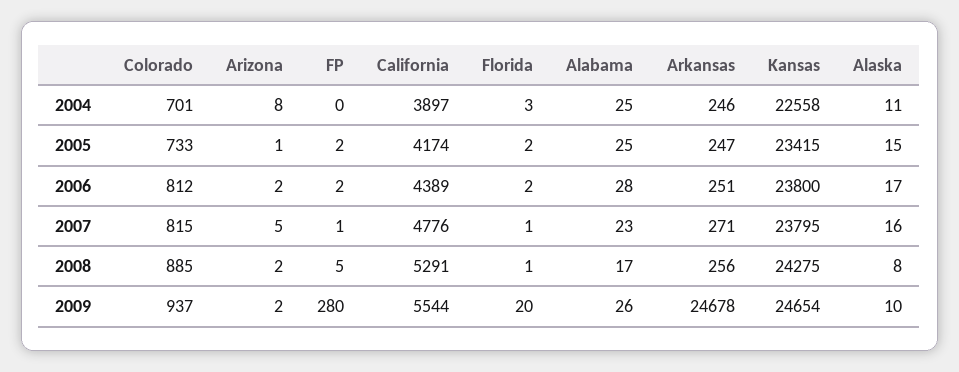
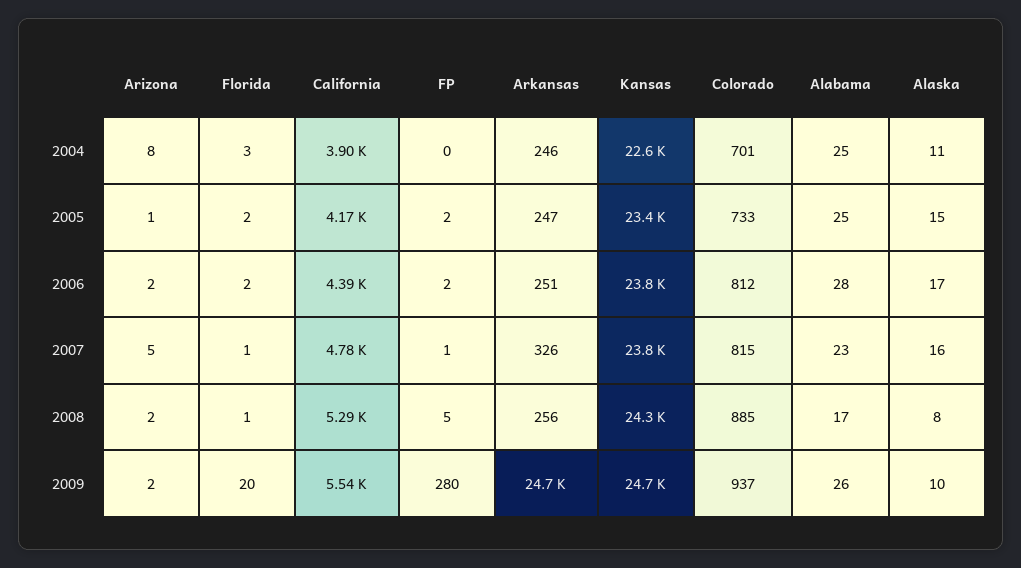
Arkansas, 2007: 271 -> 326

